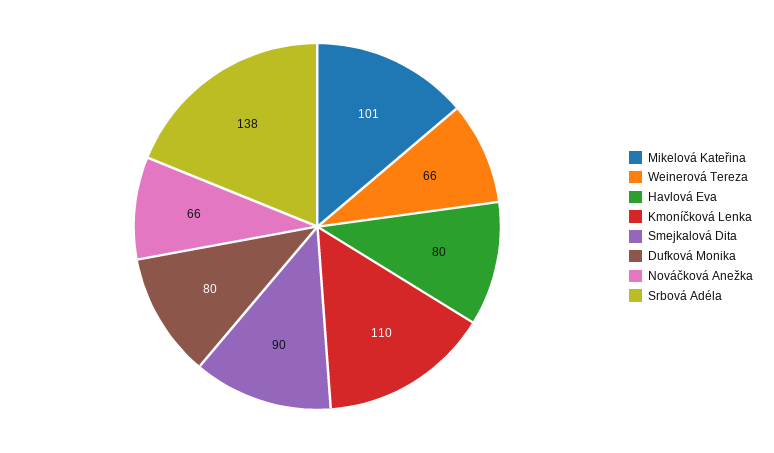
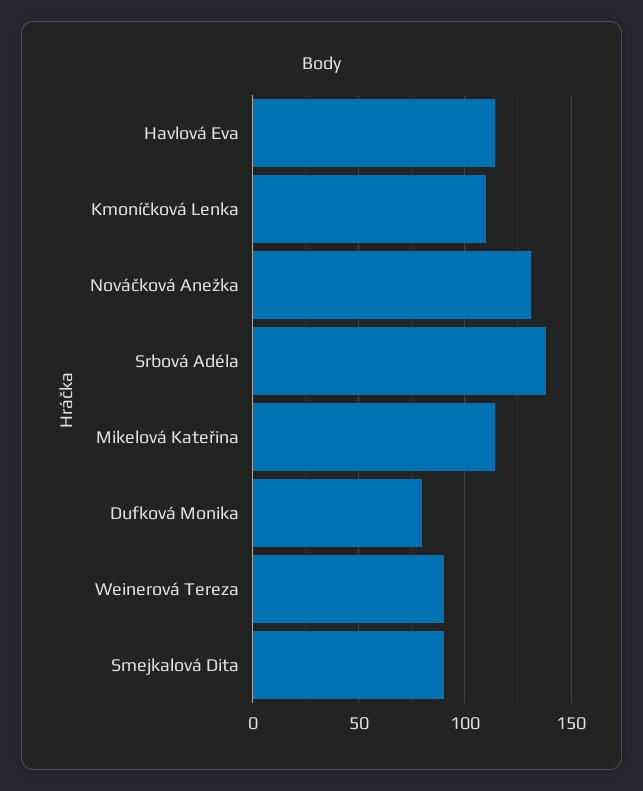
Mikelová Kateřina: 101 -> 115
Weinerová Tereza: 66 -> 90
Havlová Eva: 80 -> 115
Nováčková Anežka: 66 -> 130

